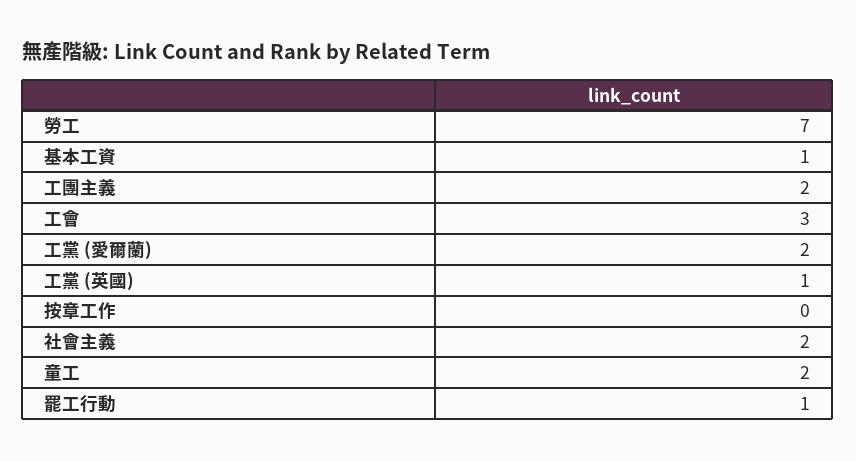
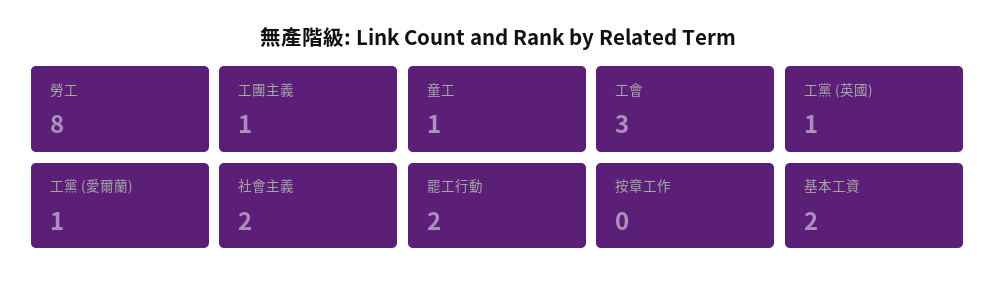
勞工: 7 -> 8
基本工資: 1 -> 2
工團主義: 2 -> 1
工黨 (愛爾蘭): 2 -> 1
童工: 2 -> 1
罷工行動: 1 -> 2

